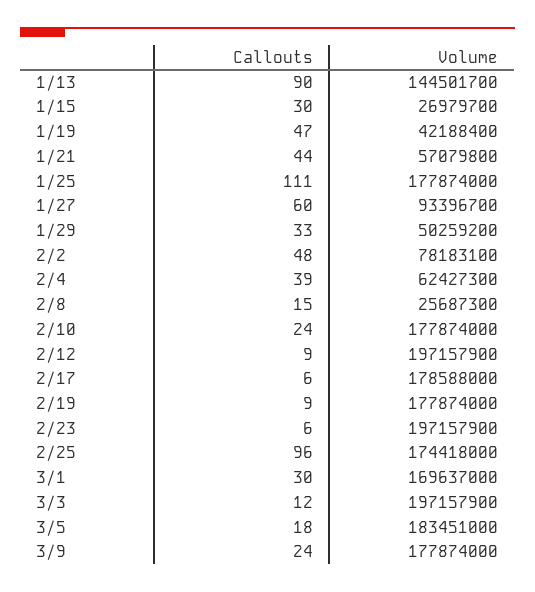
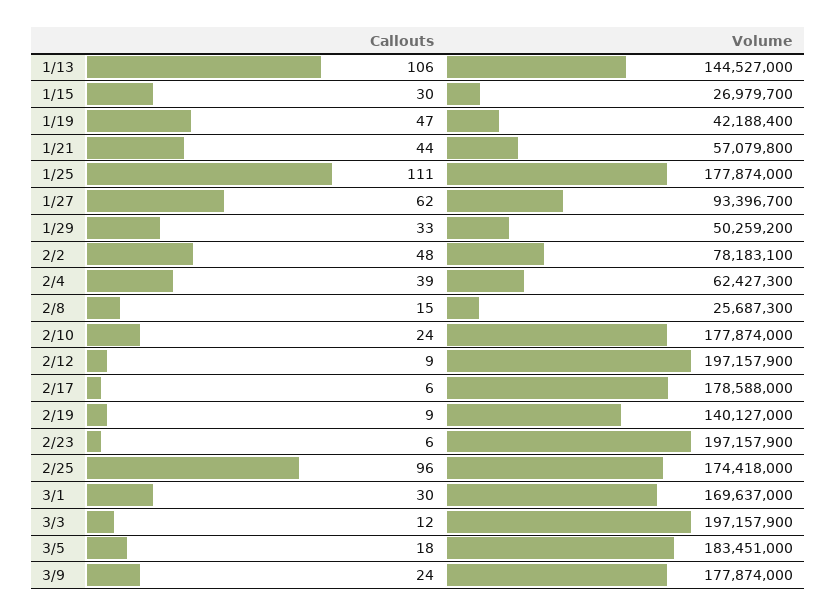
Callouts, 1/13: 90 -> 106
Volume, 1/13: 144501700 -> 144527000
Callouts, 1/27: 60 -> 62
Volume, 2/19: 177874000 -> 140127000

